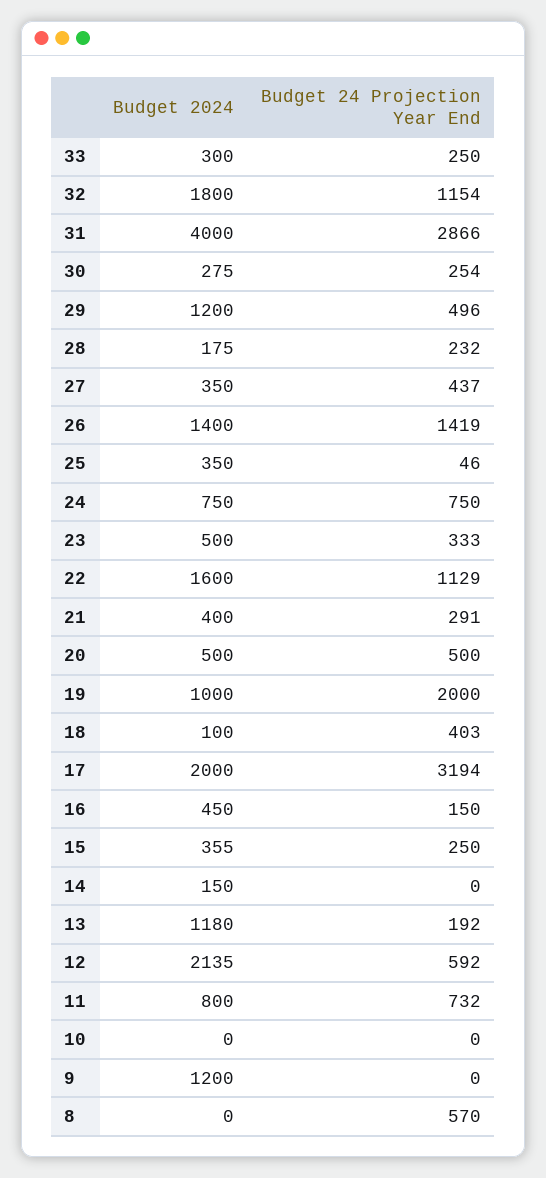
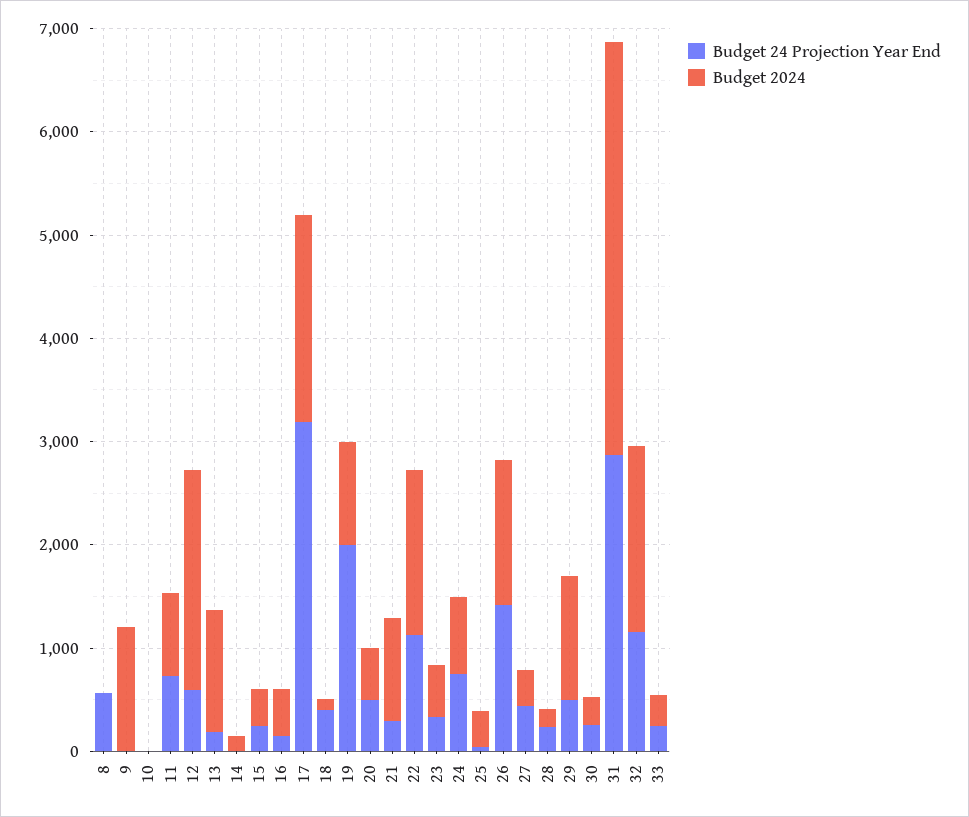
Budget 2024, 21: 400 -> 1000

